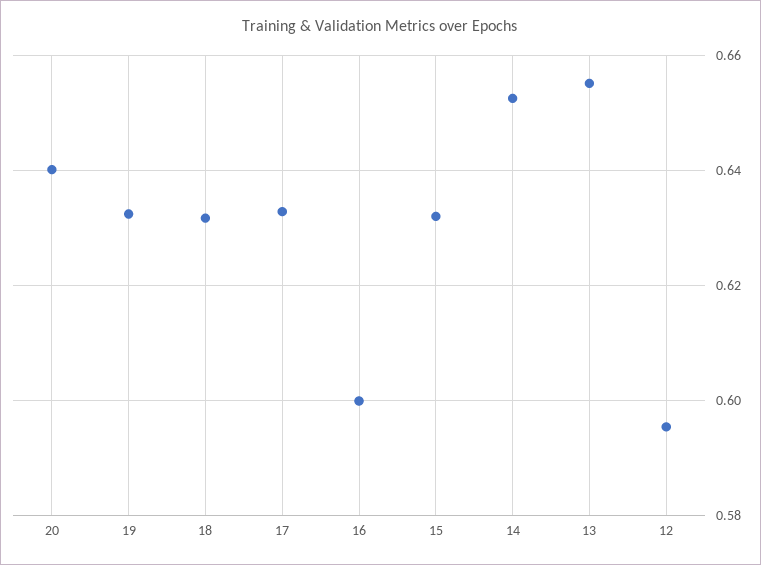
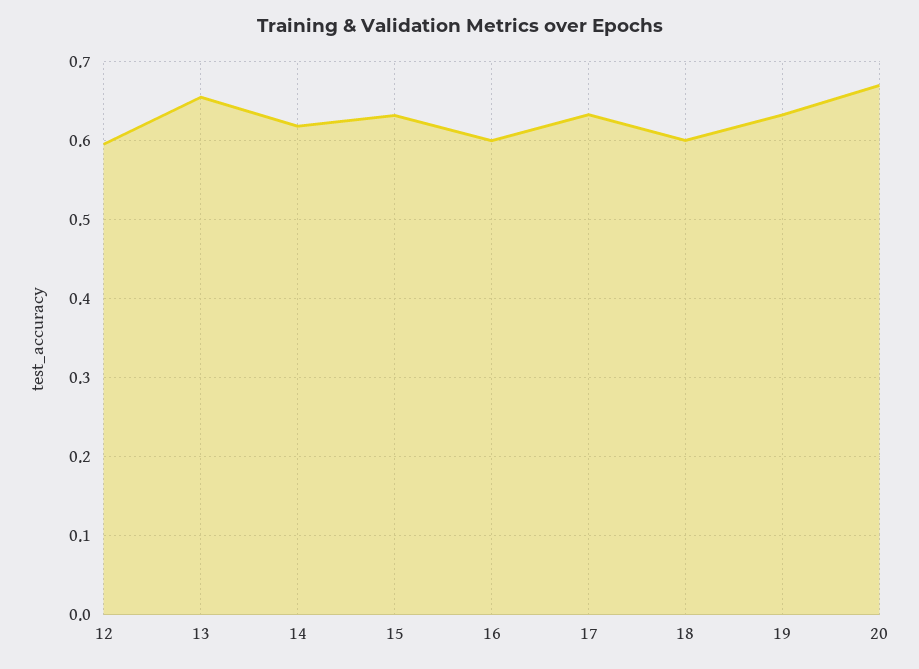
20: 0.64 -> 0.67
18: 0.632 -> 0.6
14: 0.652 -> 0.62

